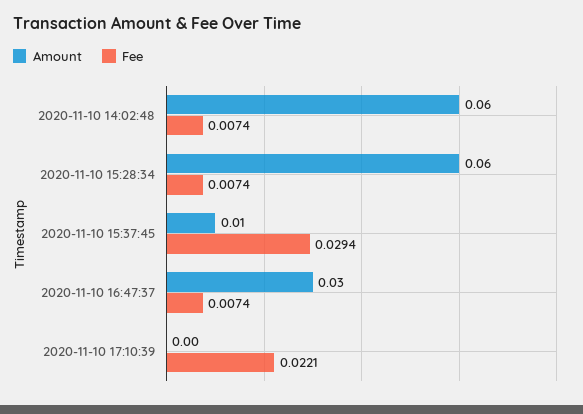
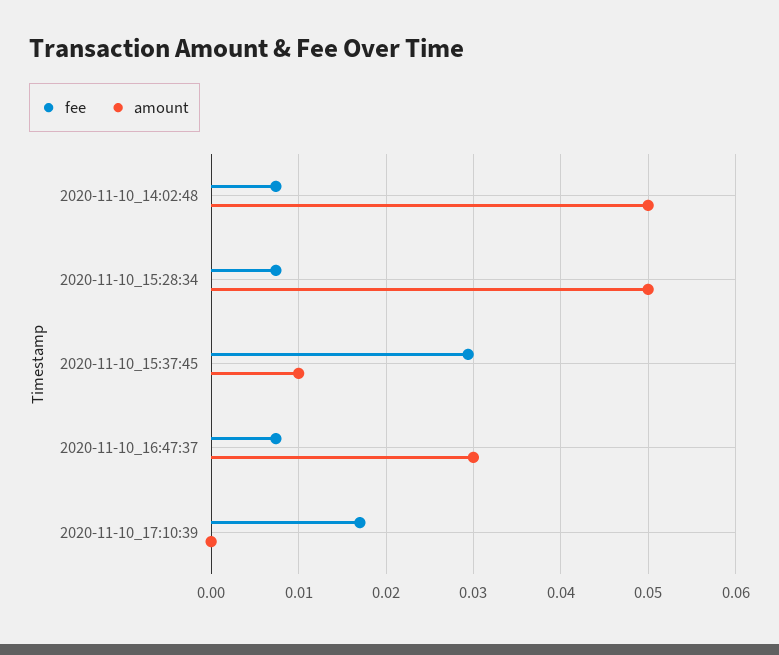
Amount, 2020-11-10 14:02:48: 0.06 -> 0.05
Amount, 2020-11-10 15:28:34: 0.06 -> 0.05
Fee, 2020-11-10 17:10:39: 0.0221 -> 0.017

